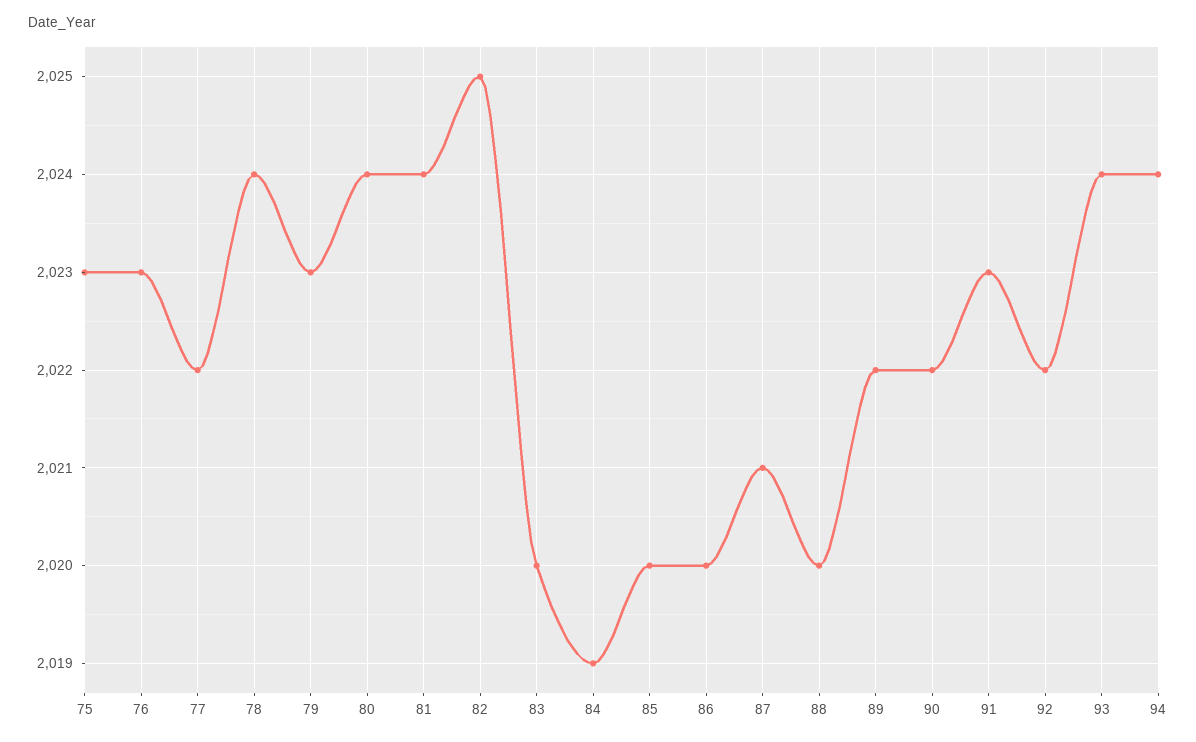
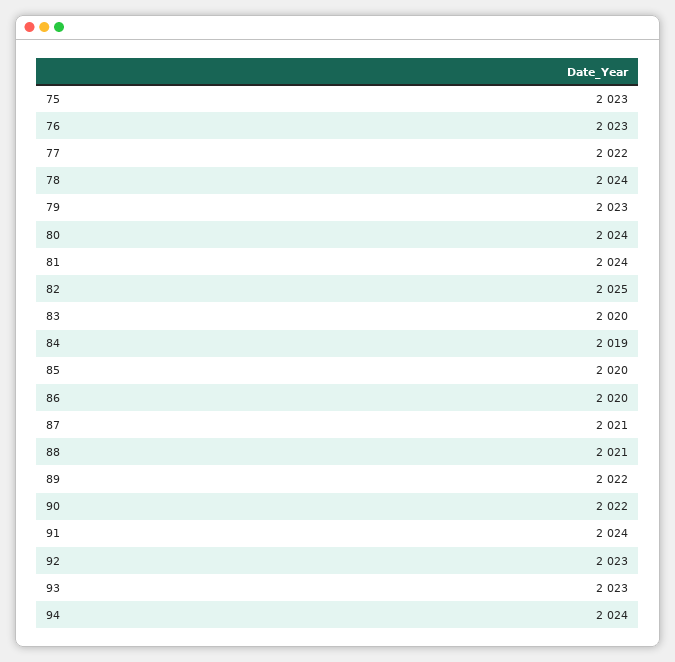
88: 2020 -> 2021
91: 2023 -> 2024
92: 2022 -> 2023
93: 2024 -> 2023

